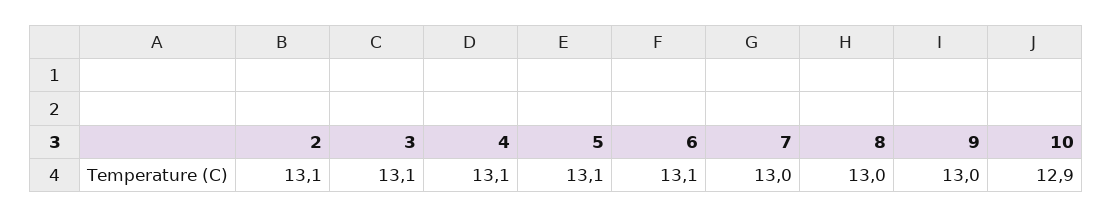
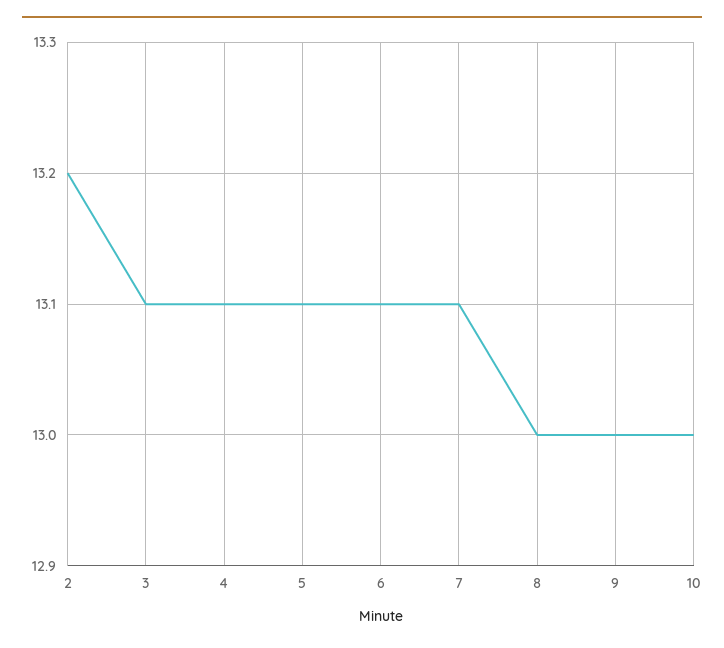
2: 13.1 -> 13.2
7: 13 -> 13.1
10: 12.9 -> 13

